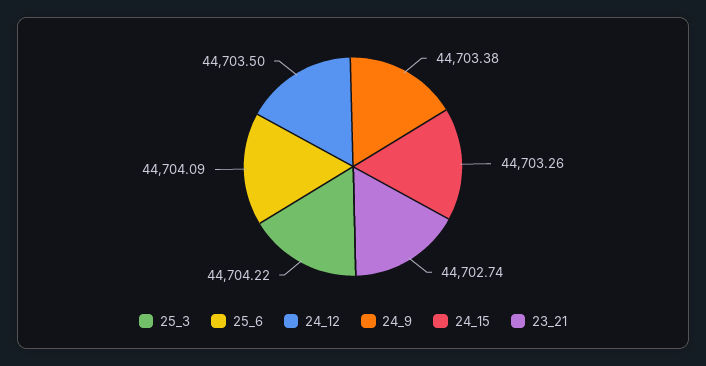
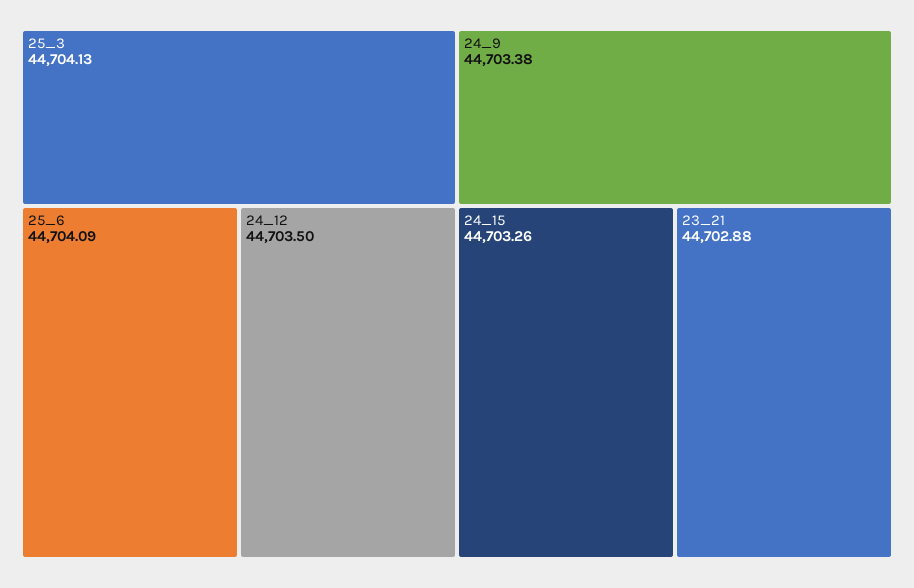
25_3: 44704.22 -> 44704.13
23_21: 44702.74 -> 44702.88

